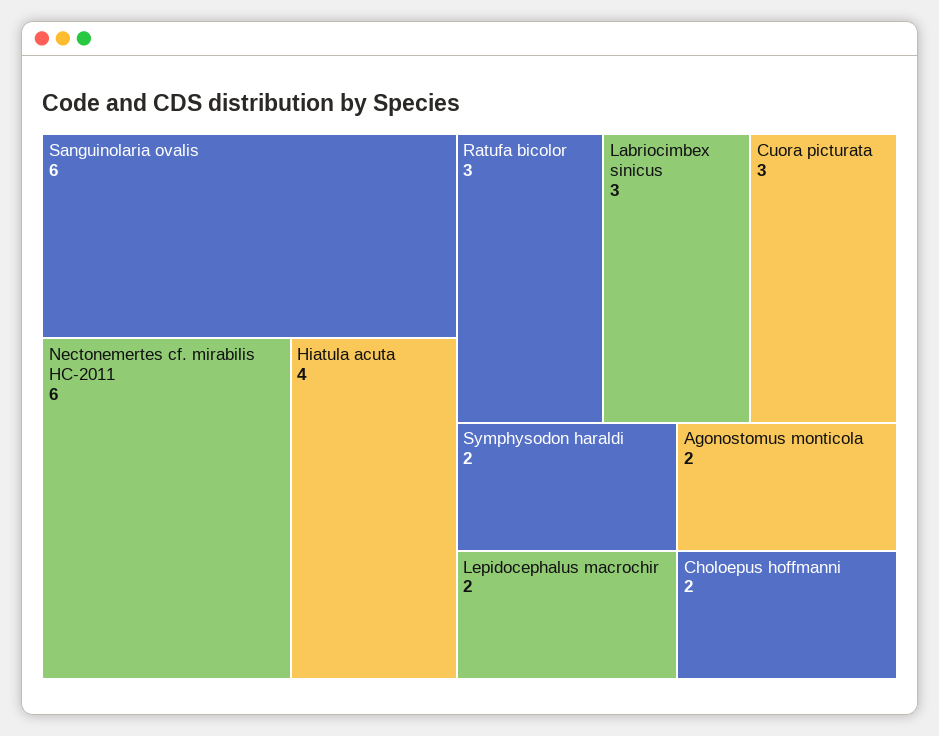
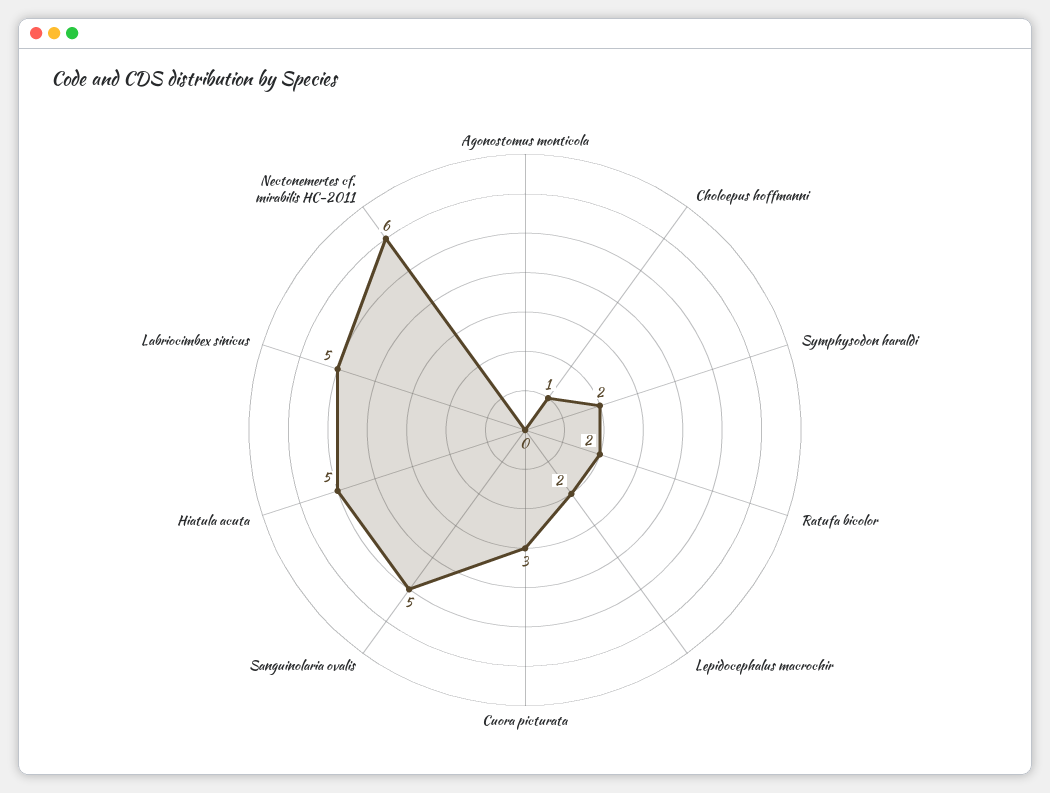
Sanguinolaria ovalis: 6 -> 5
Hiatula acuta: 4 -> 5
Ratufa bicolor: 3 -> 2
Labriocimbex sinicus: 3 -> 5
Agonostomus monticola: 2 -> 0
Choloepus hoffmanni: 2 -> 1

